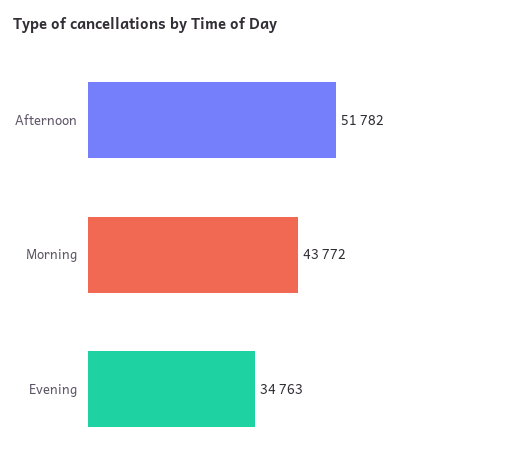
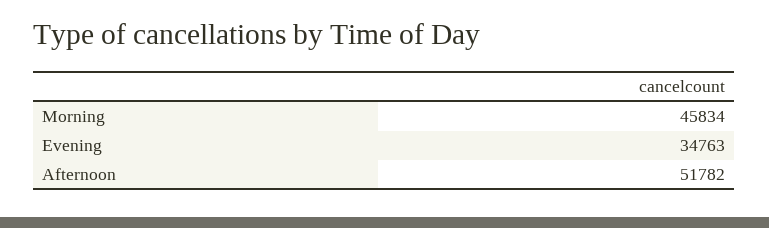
Morning: 43772 -> 45834

